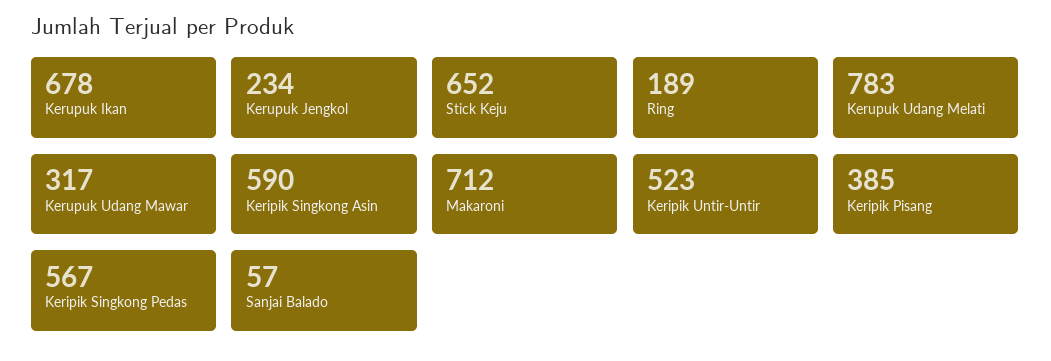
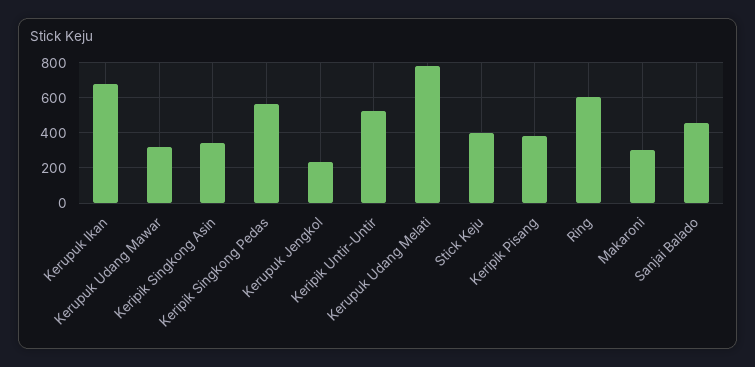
Stick Keju: 652 -> 400
Ring: 189 -> 600
Keripik Singkong Asin: 590 -> 350
Makaroni: 712 -> 300
Sanjai Balado: 57 -> 450

